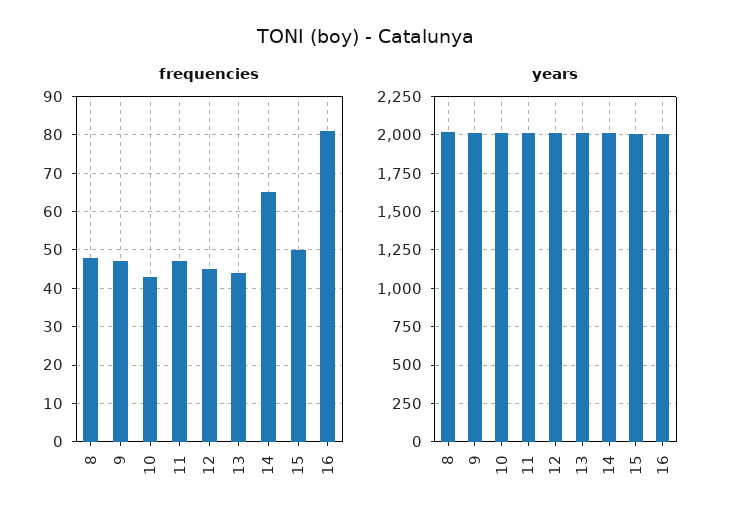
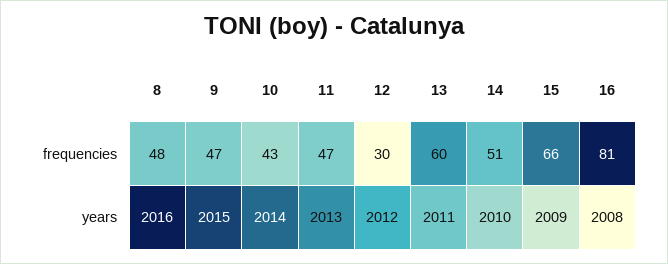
frequencies, 12: 45 -> 30
frequencies, 13: 45 -> 60
frequencies, 14: 65 -> 51
frequencies, 15: 50 -> 66

